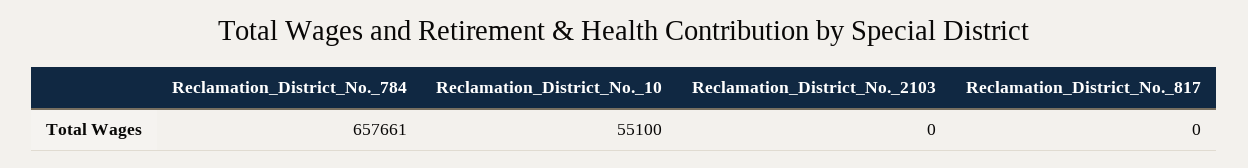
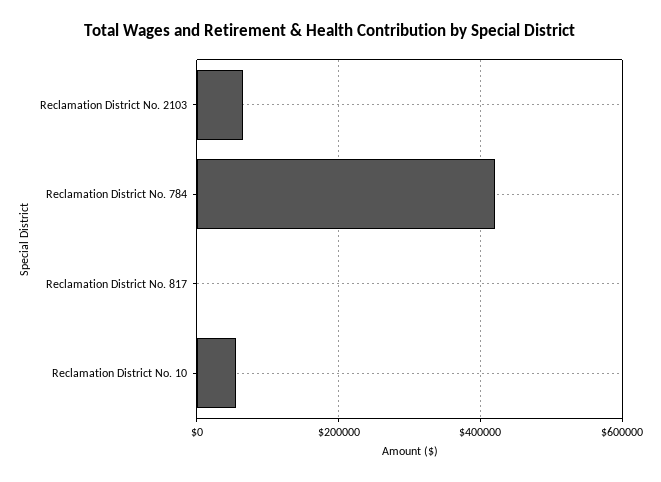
Reclamation_District_No._784: 657661 -> 420000
Reclamation_District_No._2103: 0 -> 60000

